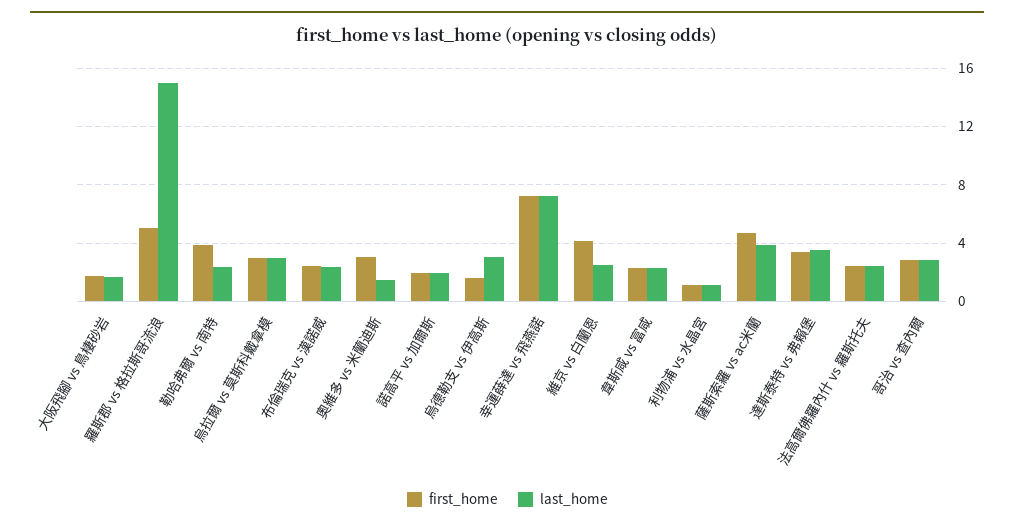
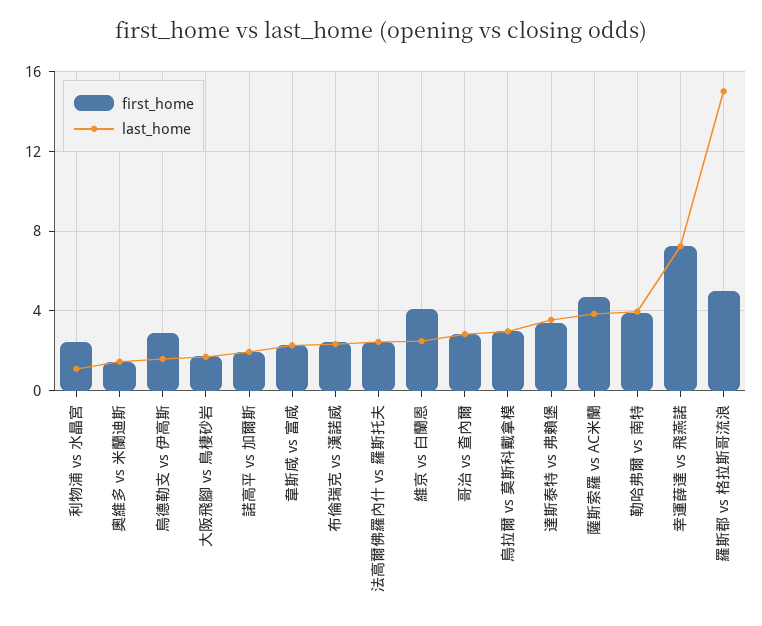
last_home, 勒哈弗爾 vs 南特: 2.5 -> 4
first_home, 奧維多 vs 米蘭迪斯: 3 -> 1.5
first_home, 烏德勒支 vs 伊高斯: 1.5 -> 3
last_home, 烏德勒支 vs 伊高斯: 3 -> 1.5
first_home, 利物浦 vs 水晶宮: 1 -> 2.5

